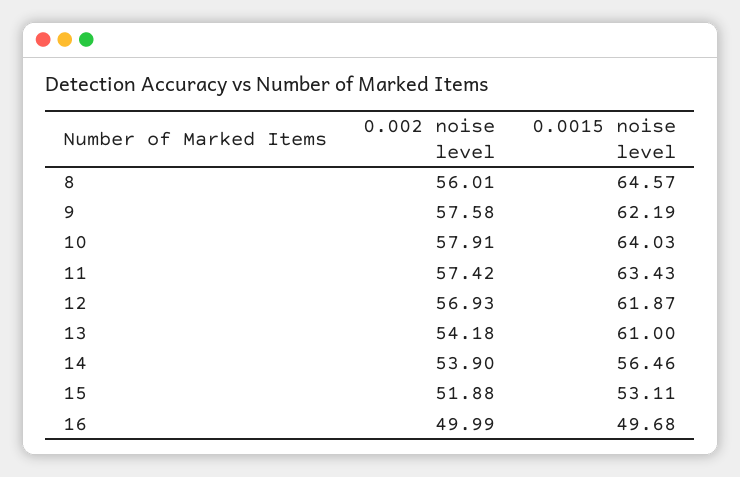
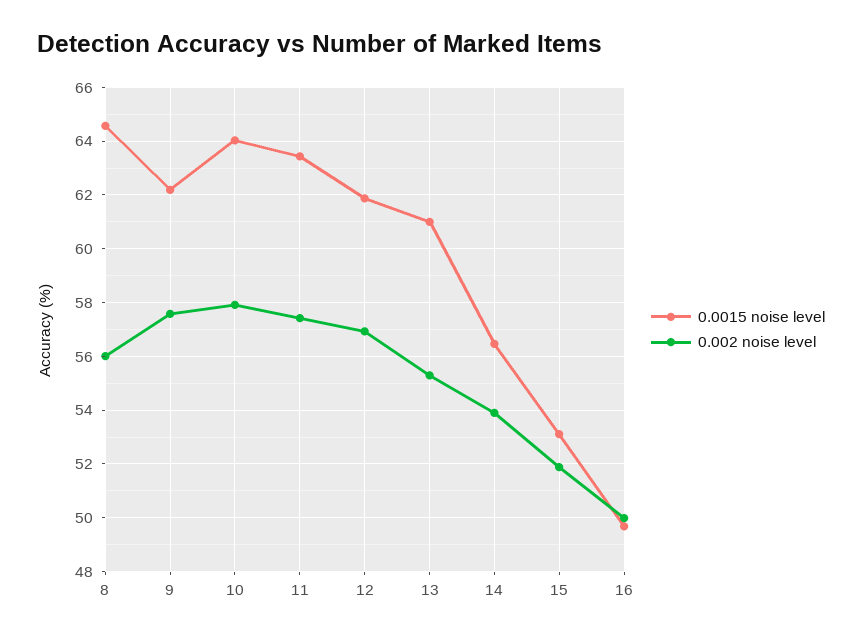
0.002 noise level, 13: 54.18 -> 55.25

